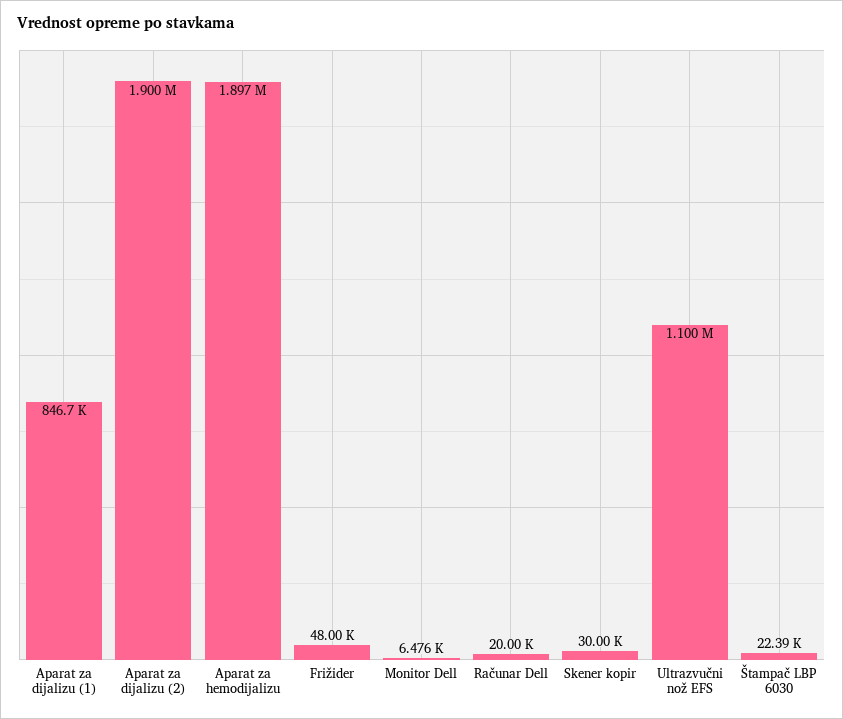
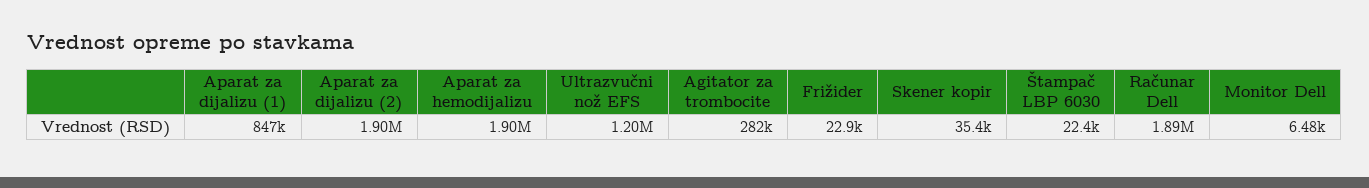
Frižider: 48000 -> 22900
Računar Dell: 20000 -> 1890000
Skener kopir: 30000 -> 35400
Ultrazvučni nož EFS: 1100000 -> 1200000
Agitator za trombocite: none -> 282000

